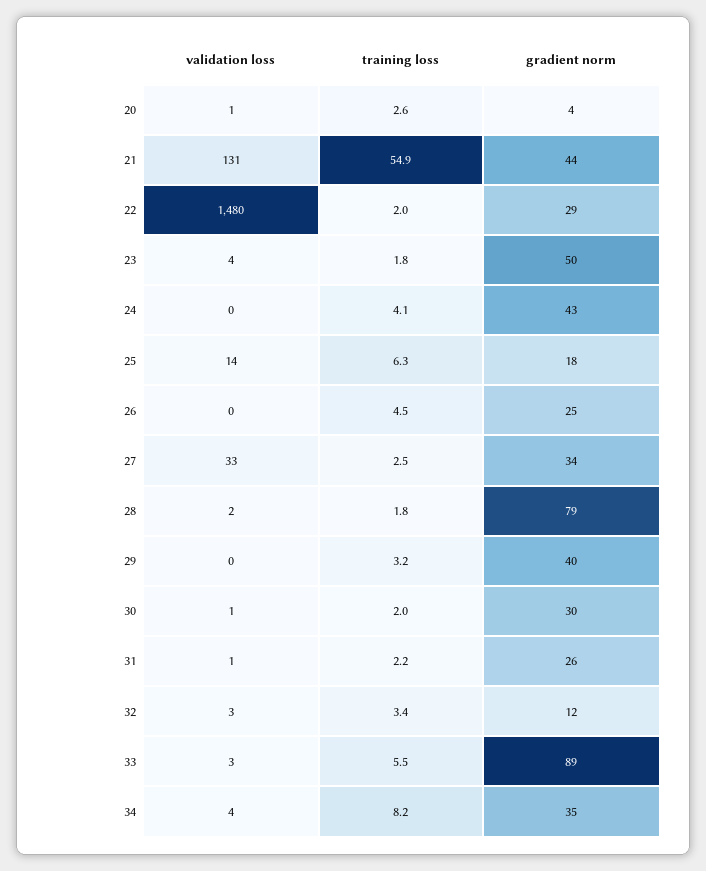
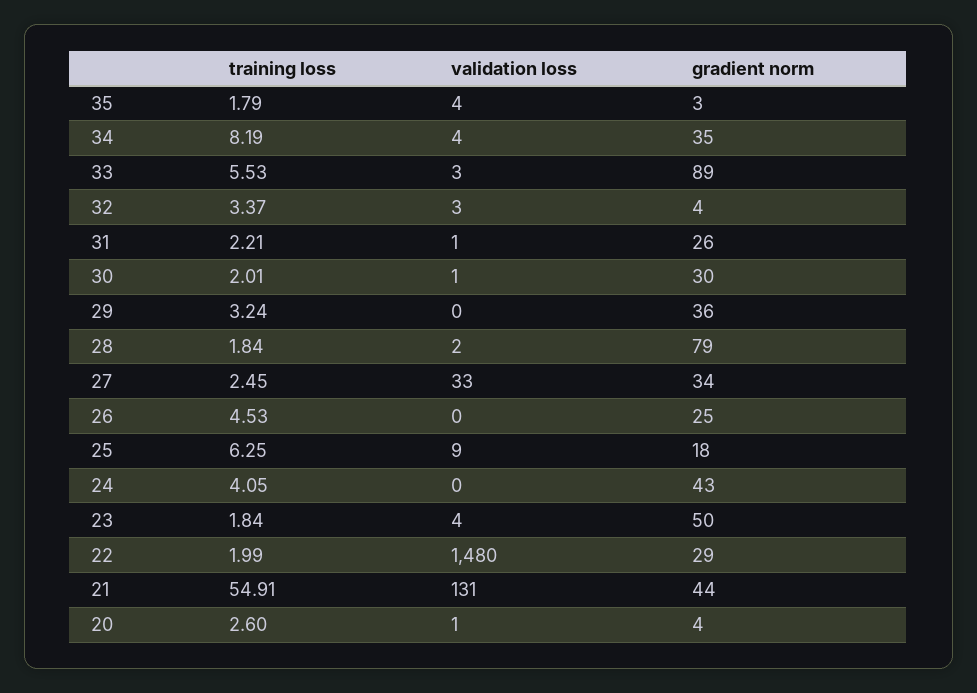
validation loss, 25: 14 -> 9
gradient norm, 29: 40 -> 36
gradient norm, 32: 12 -> 4
training loss, 35: none -> 1.79
validation loss, 35: none -> 4
gradient norm, 35: none -> 3

